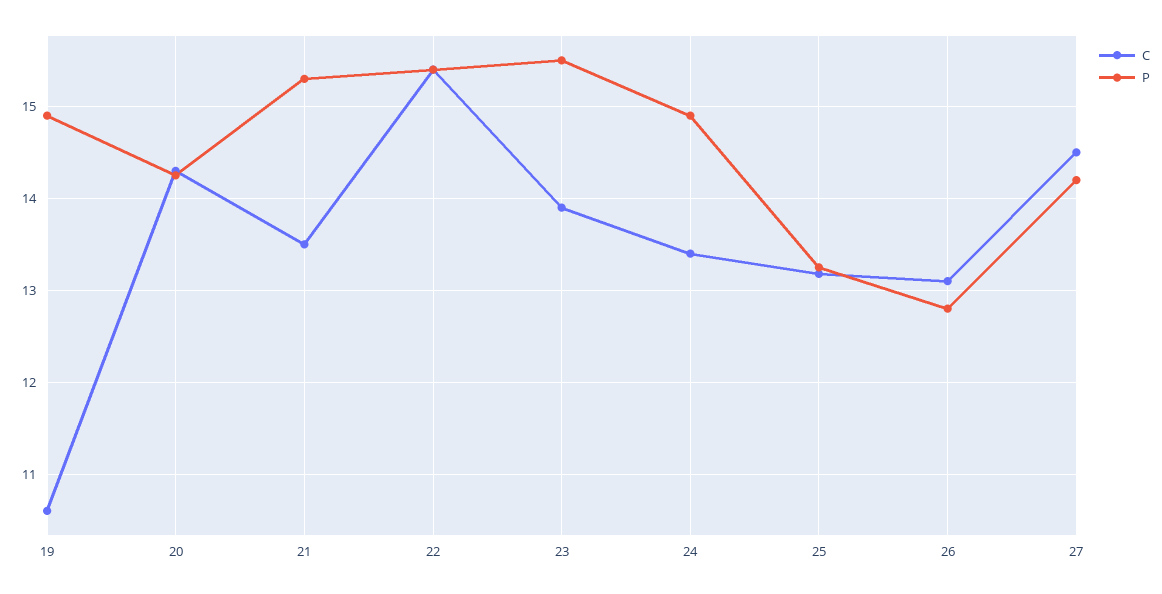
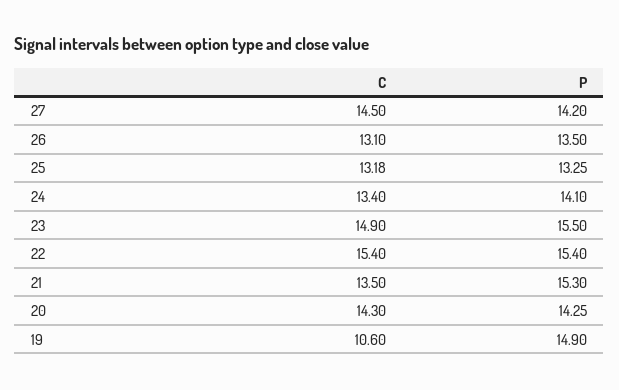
C, 23: 13.9 -> 14.9
P, 24: 14.9 -> 14.1
P, 26: 12.8 -> 13.5

